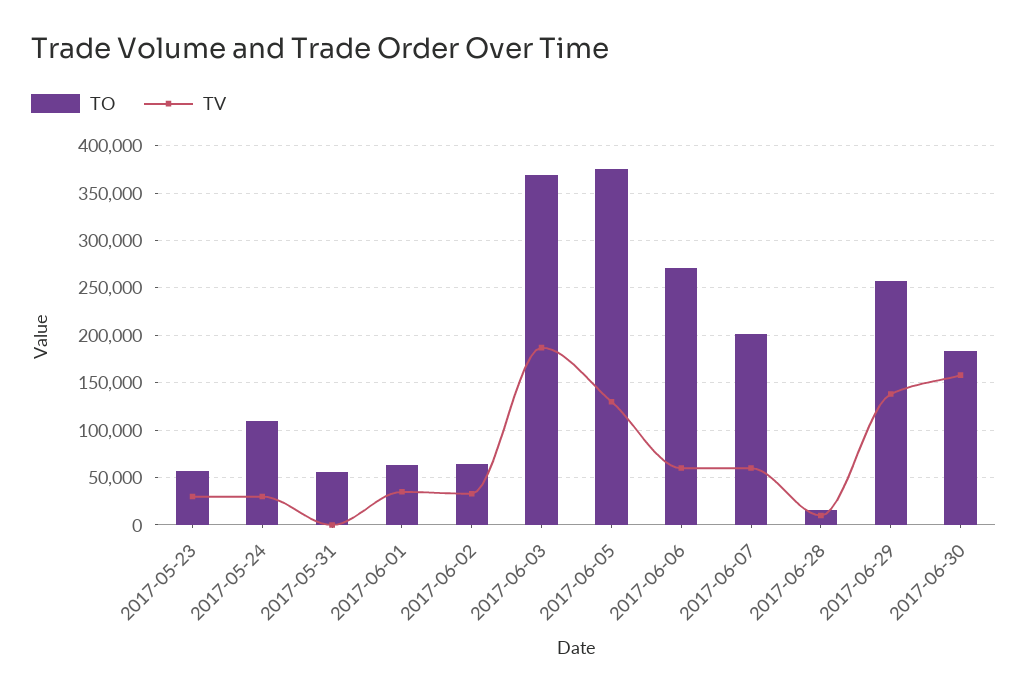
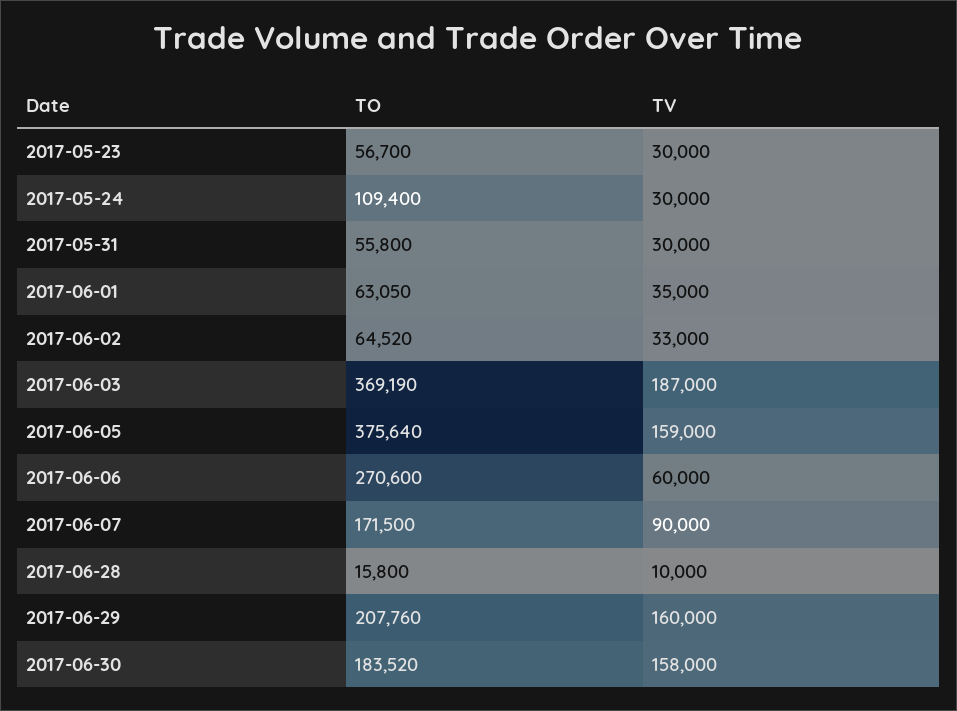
TV, 2017-05-31: 0 -> 30000
TV, 2017-06-05: 130000 -> 159000
TO, 2017-06-07: 200000 -> 171500
TV, 2017-06-07: 60000 -> 90000
TO, 2017-06-29: 260000 -> 207760
TV, 2017-06-29: 140000 -> 160000

